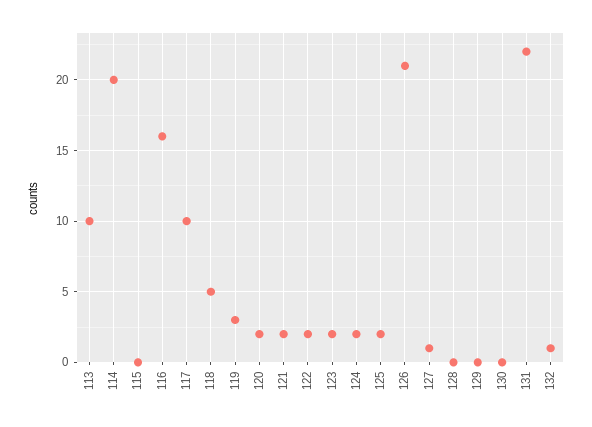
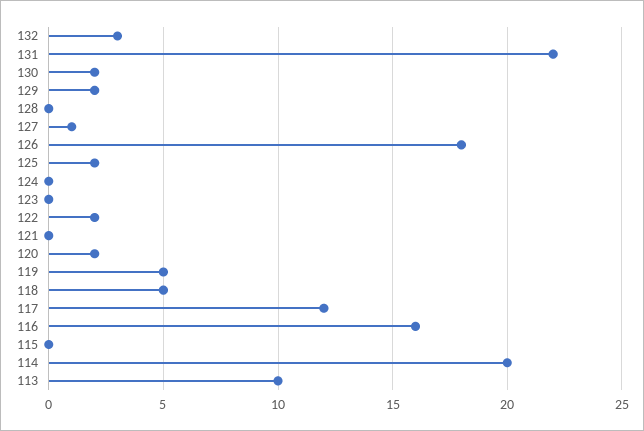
117: 10 -> 12
119: 3 -> 5
121: 2 -> 0
123: 2 -> 0
124: 2 -> 0
126: 21 -> 18
129: 0 -> 2
130: 0 -> 2
132: 1 -> 3

